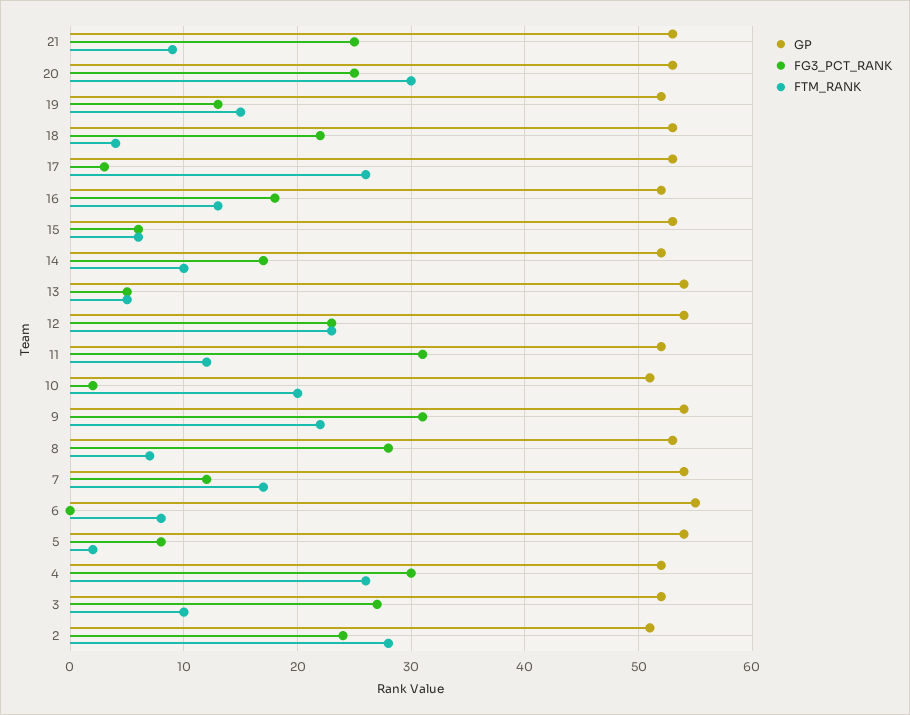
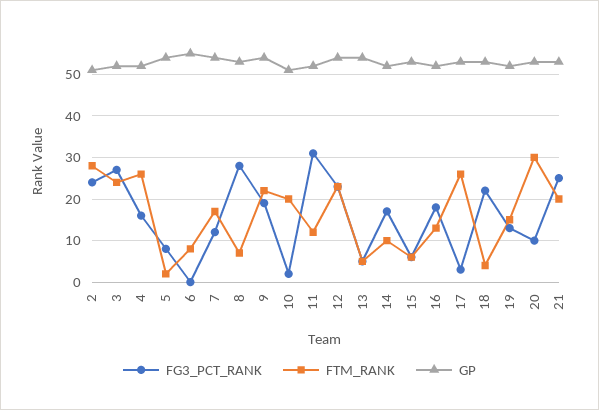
FTM_RANK, 21: 9 -> 20
FG3_PCT_RANK, 20: 25 -> 10
FG3_PCT_RANK, 9: 31 -> 20
FG3_PCT_RANK, 4: 30 -> 15
FTM_RANK, 3: 10 -> 25

